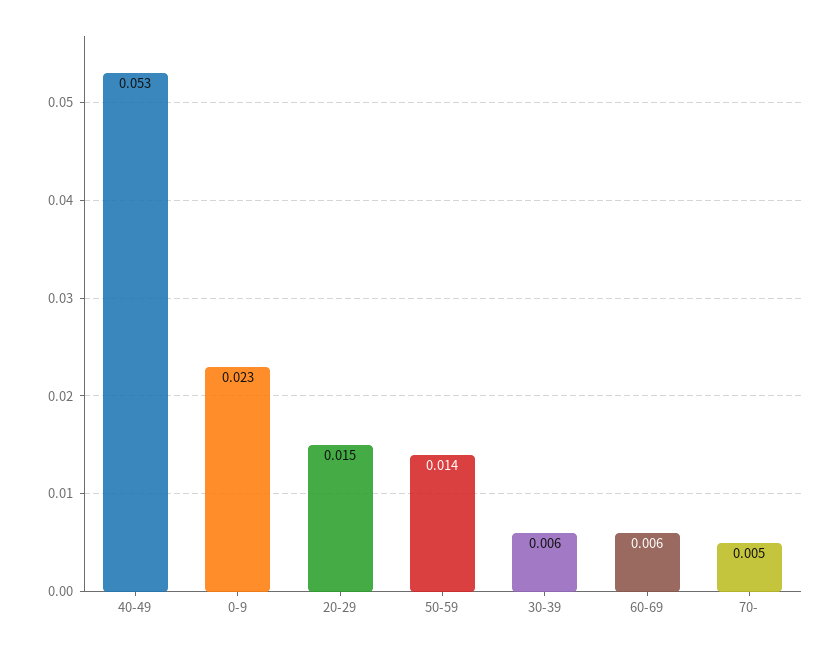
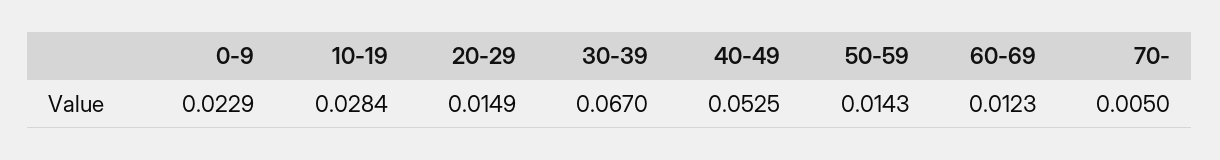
30-39: 0.006 -> 0.067
60-69: 0.006 -> 0.0123
10-19: none -> 0.0284

